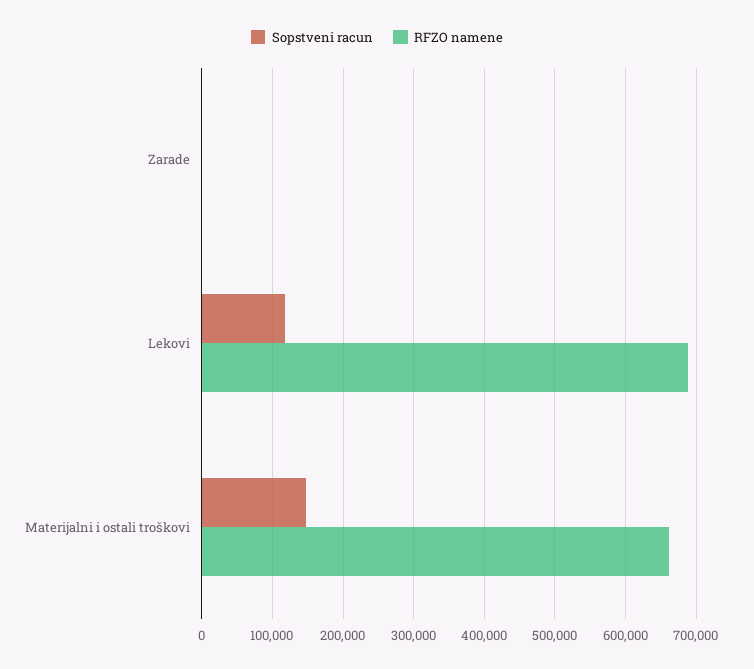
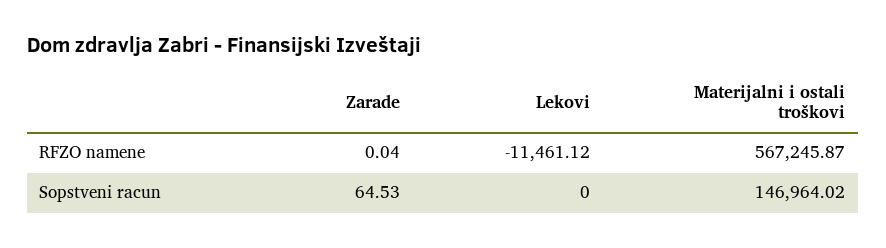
Sopstveni racun, Lekovi: 120000 -> 0
RFZO namene, Lekovi: 690000 -> -11461.12
RFZO namene, Materijalni i ostali troškovi: 660000 -> 567245.87

